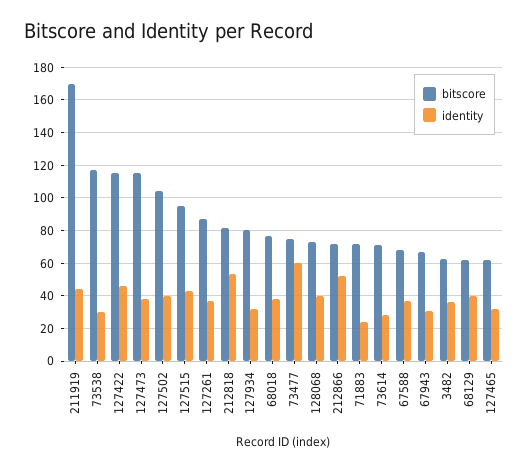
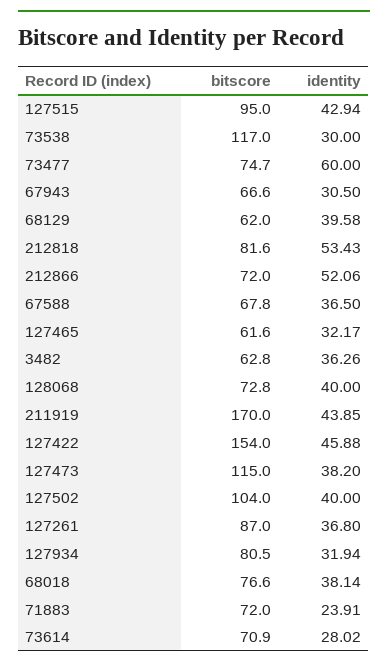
bitscore, 127422: 115 -> 154

